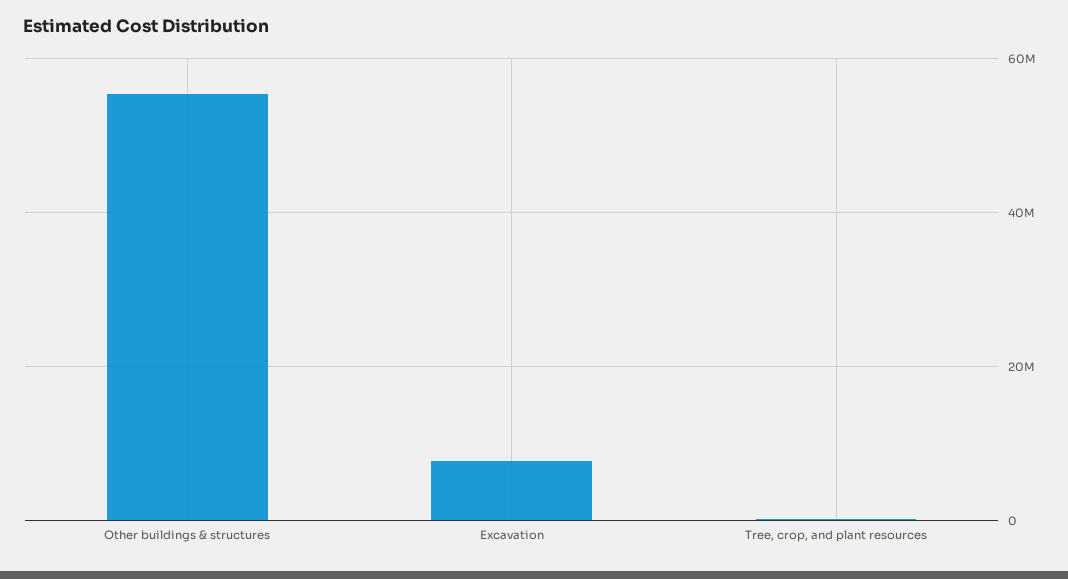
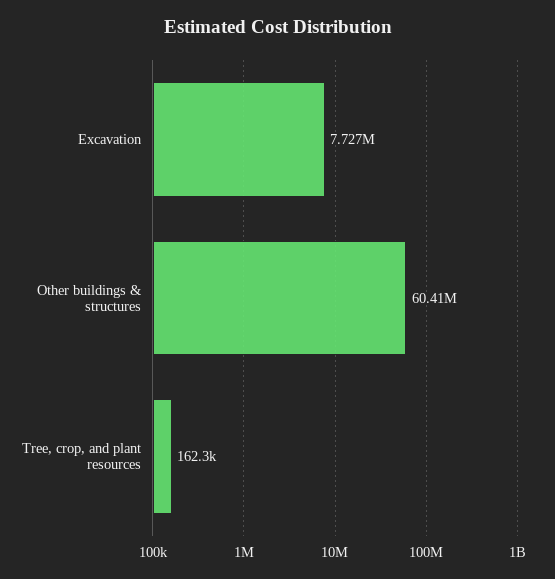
Other buildings & structures: 56000000 -> 60410000

